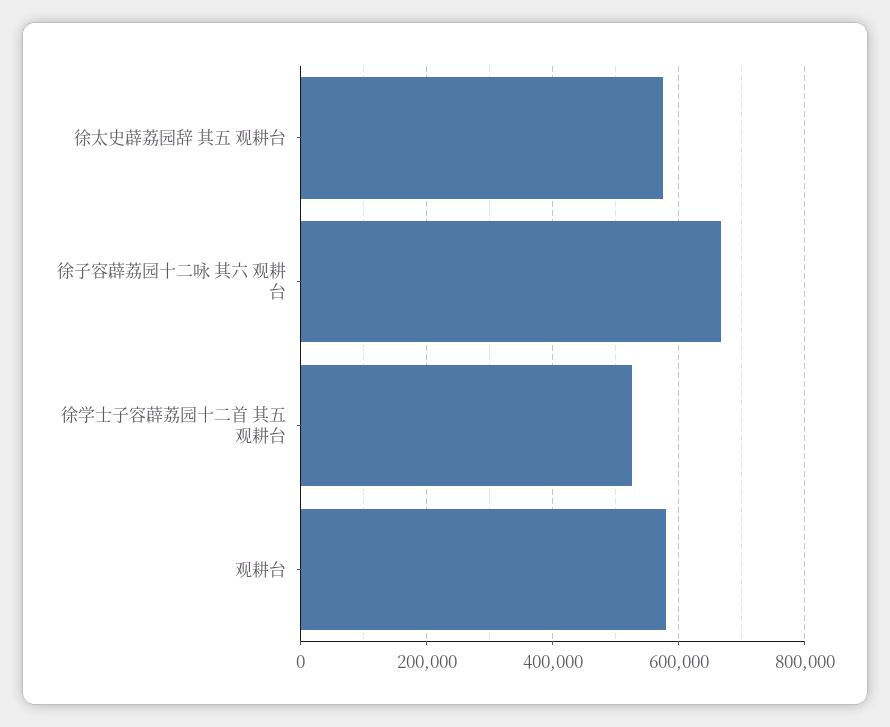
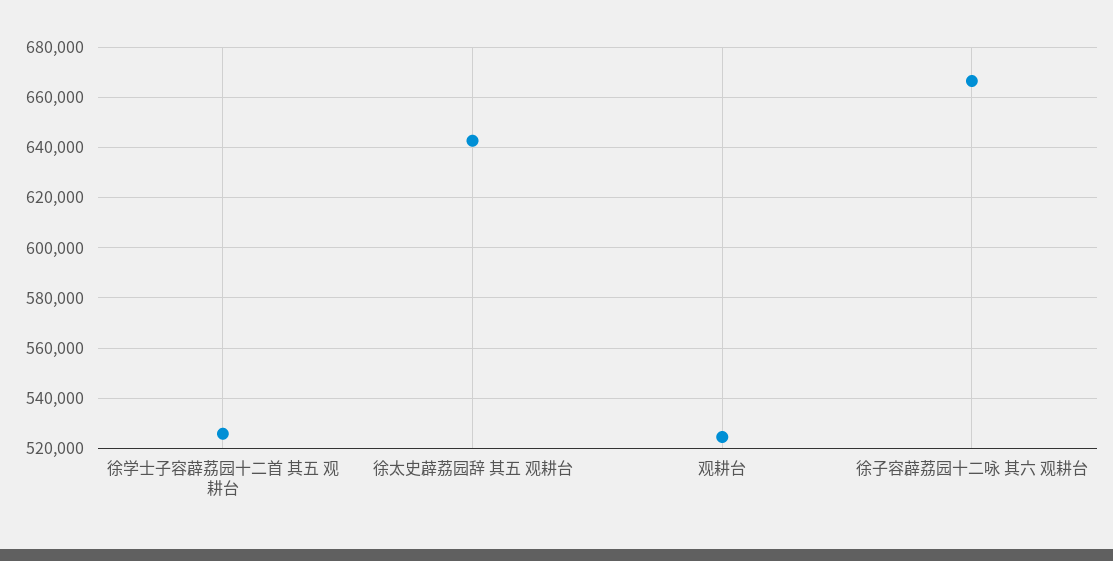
徐太史薜荔园辞 其五 观耕台: 580000 -> 642500
观耕台: 580000 -> 525000

